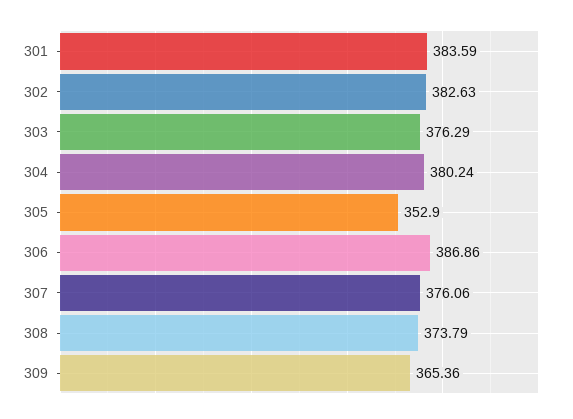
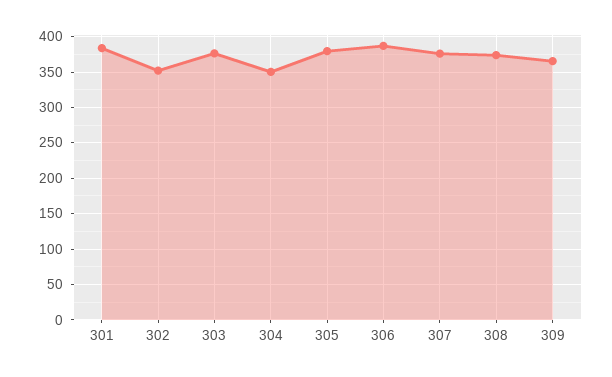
302: 382.63 -> 350
304: 380.24 -> 350
305: 352.9 -> 380

